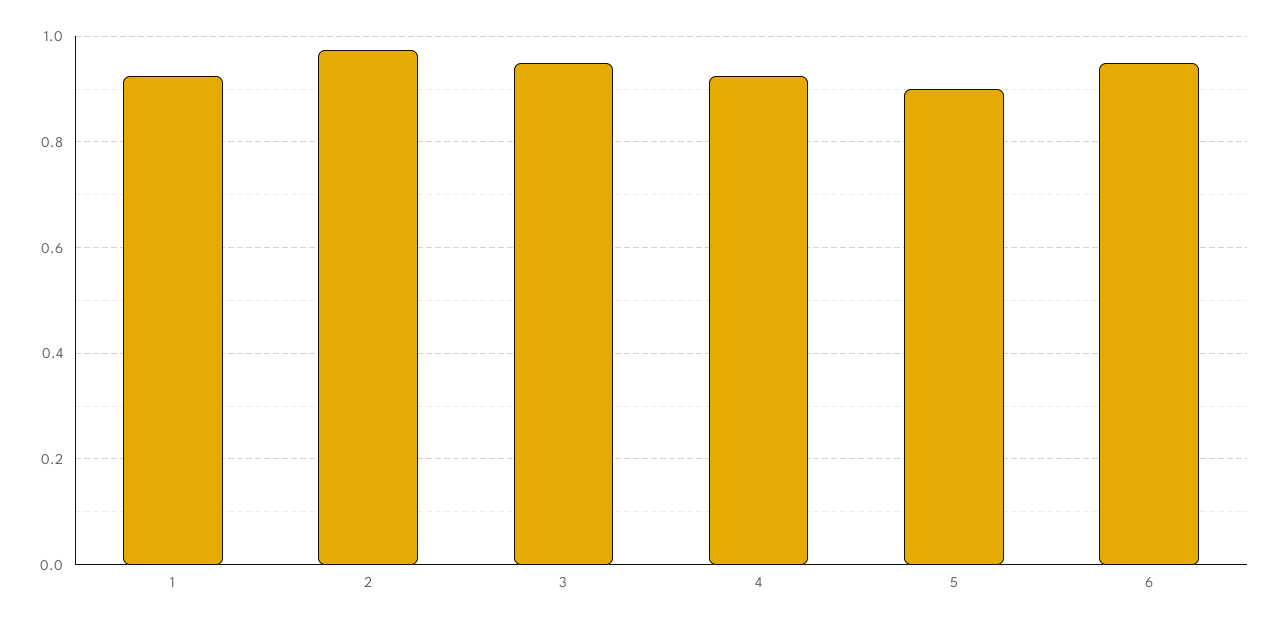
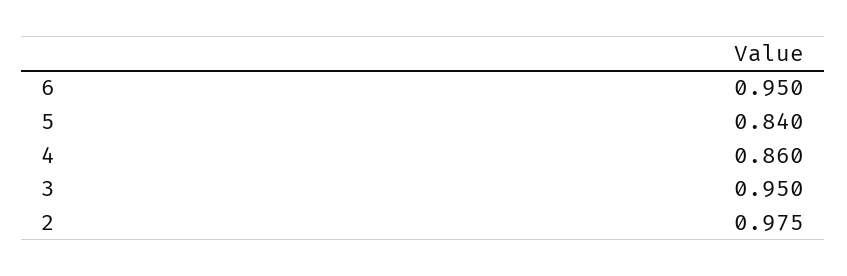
1: 0.92 -> none
4: 0.92 -> 0.86
5: 0.9 -> 0.84

